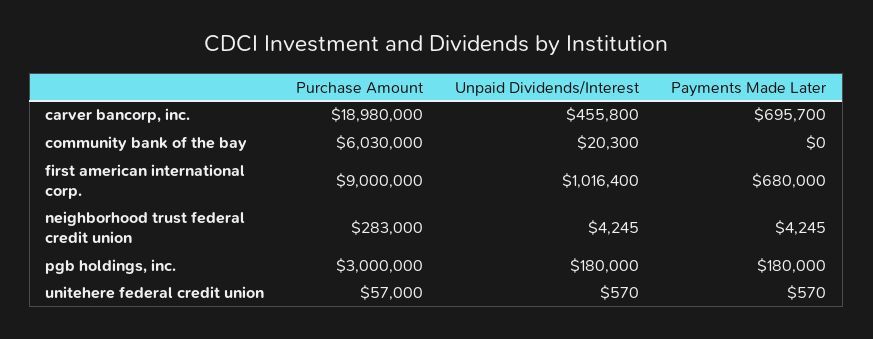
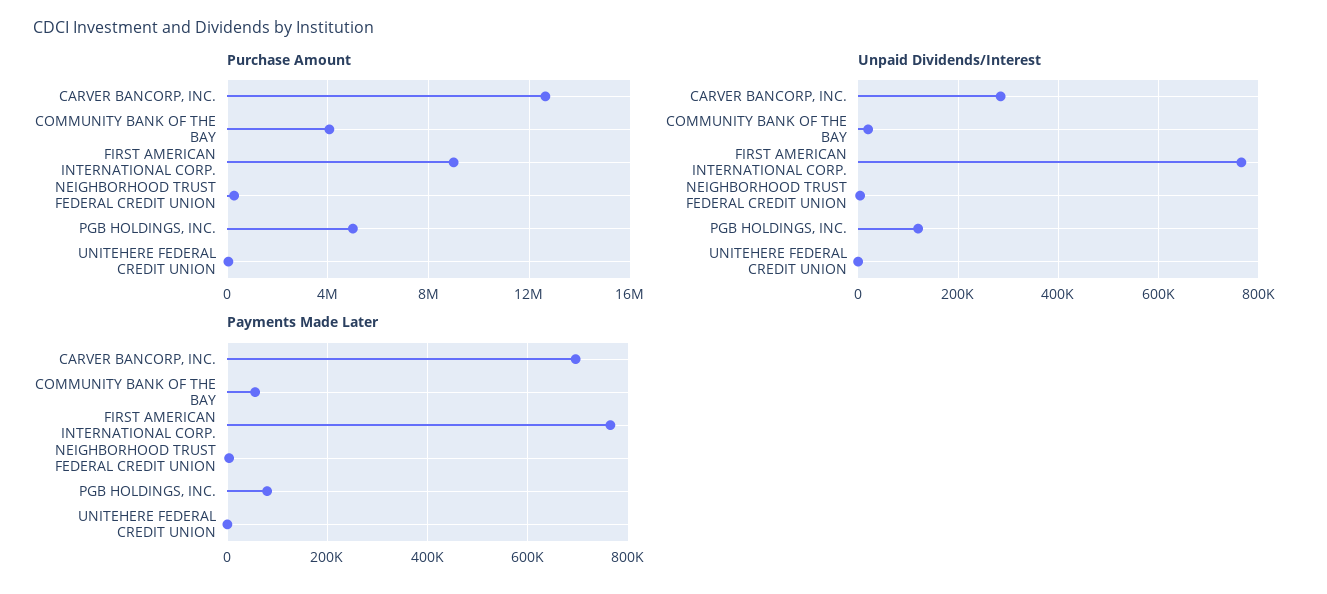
Purchase Amount, carver bancorp, inc.: 18980000 -> 12500000
Unpaid Dividends/Interest, carver bancorp, inc.: 455800 -> 280000
Purchase Amount, community bank of the bay: 6030000 -> 4000000
Payments Made Later, community bank of the bay: 0 -> 60000
Unpaid Dividends/Interest, first american international corp.: 1016400 -> 760000
Payments Made Later, first american international corp.: 680000 -> 760000
Purchase Amount, pgb holdings, inc.: 3000000 -> 5000000
Unpaid Dividends/Interest, pgb holdings, inc.: 180000 -> 120000
Payments Made Later, pgb holdings, inc.: 180000 -> 80000

